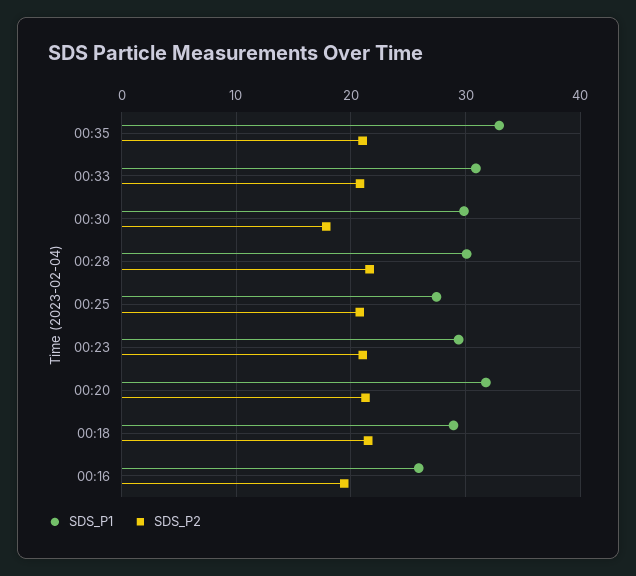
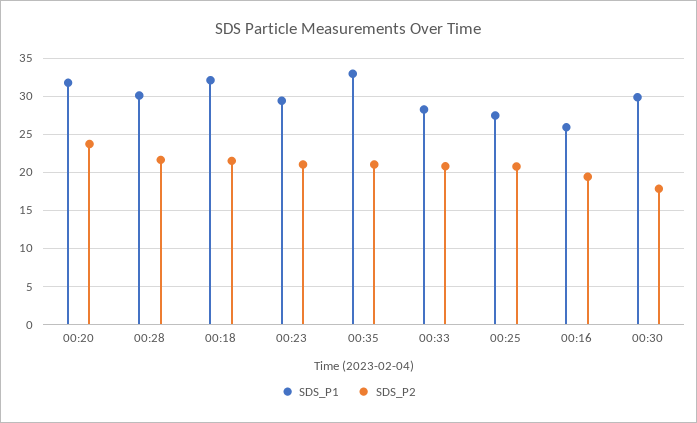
SDS_P1, 00:33: 31 -> 28
SDS_P2, 00:20: 21 -> 24
SDS_P1, 00:18: 29 -> 32

